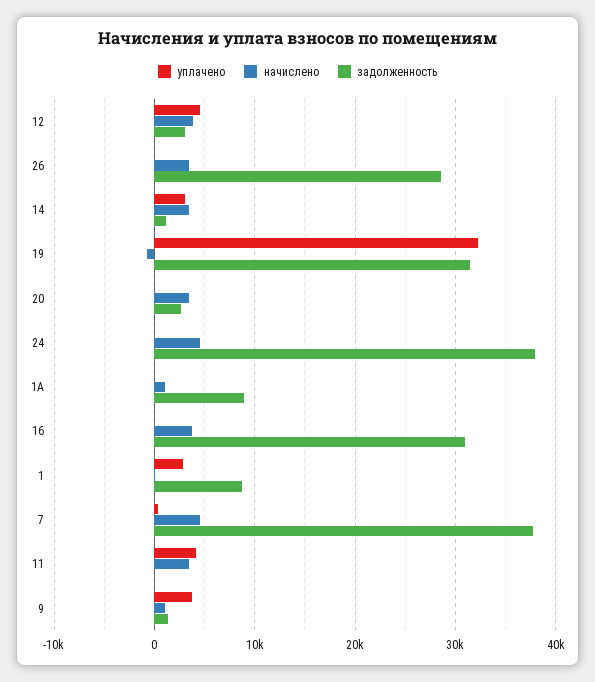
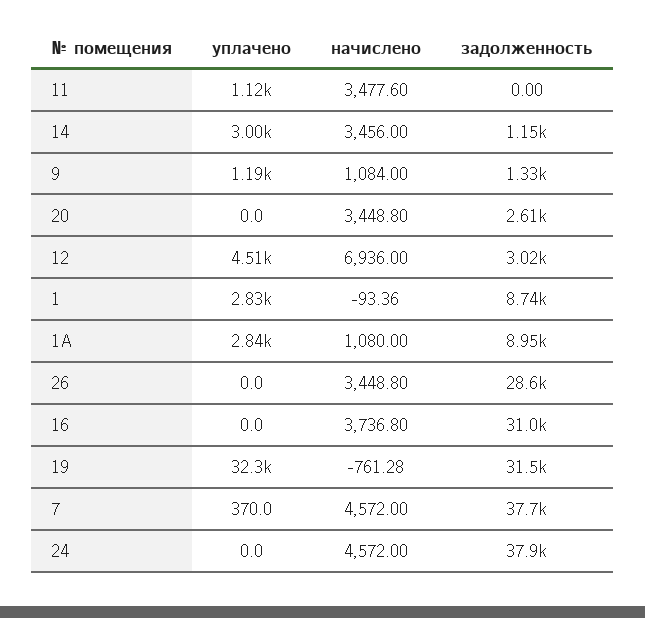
начислено, 12: 4000 -> 6936
уплачено, 1А: 0 -> 2840
уплачено, 11: 4000 -> 1120
уплачено, 9: 4000 -> 1190

